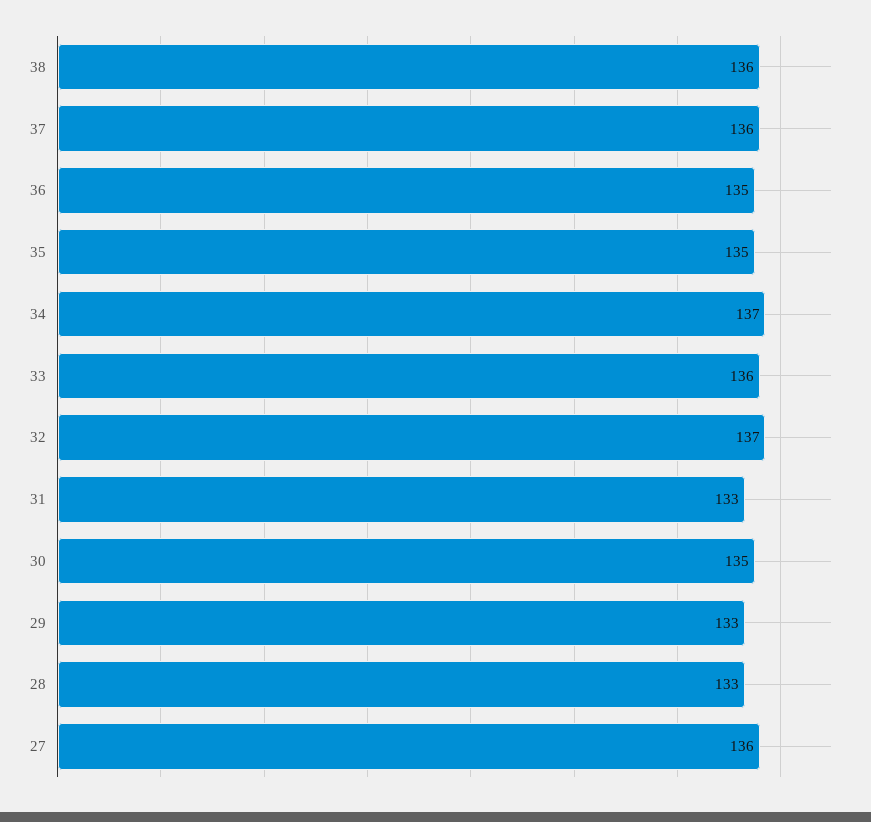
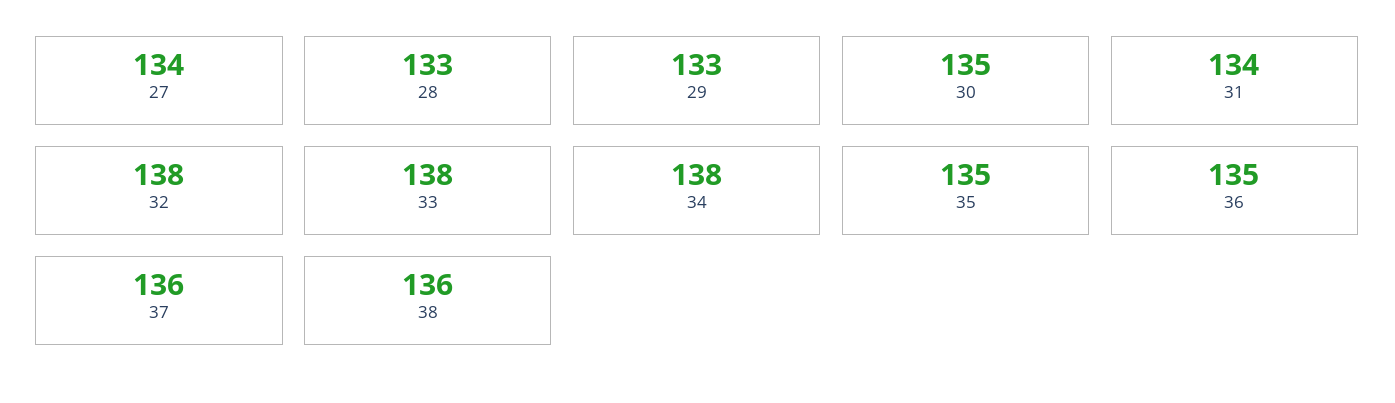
34: 137 -> 138
33: 136 -> 138
32: 137 -> 138
31: 133 -> 134
27: 136 -> 134

